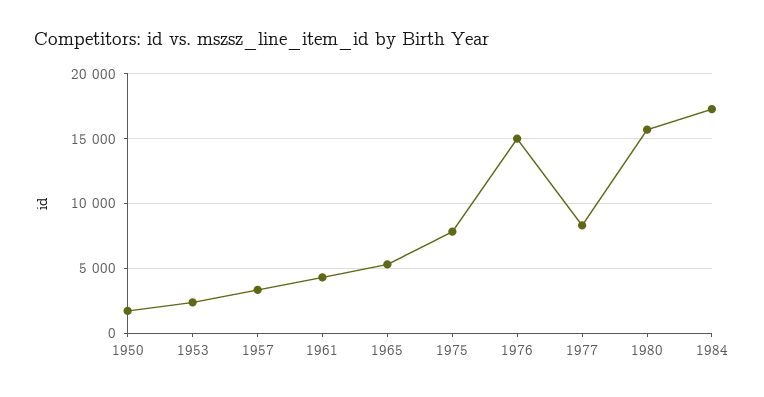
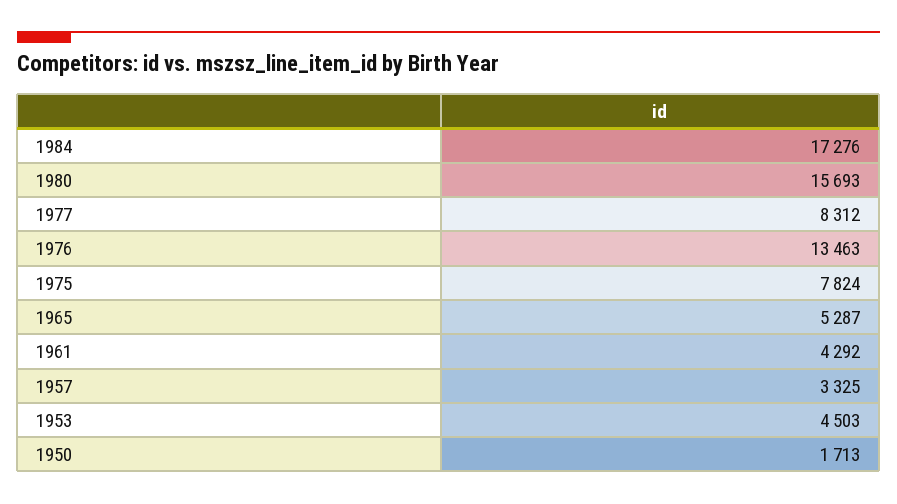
1953: 2500 -> 4503
1976: 15000 -> 13463

